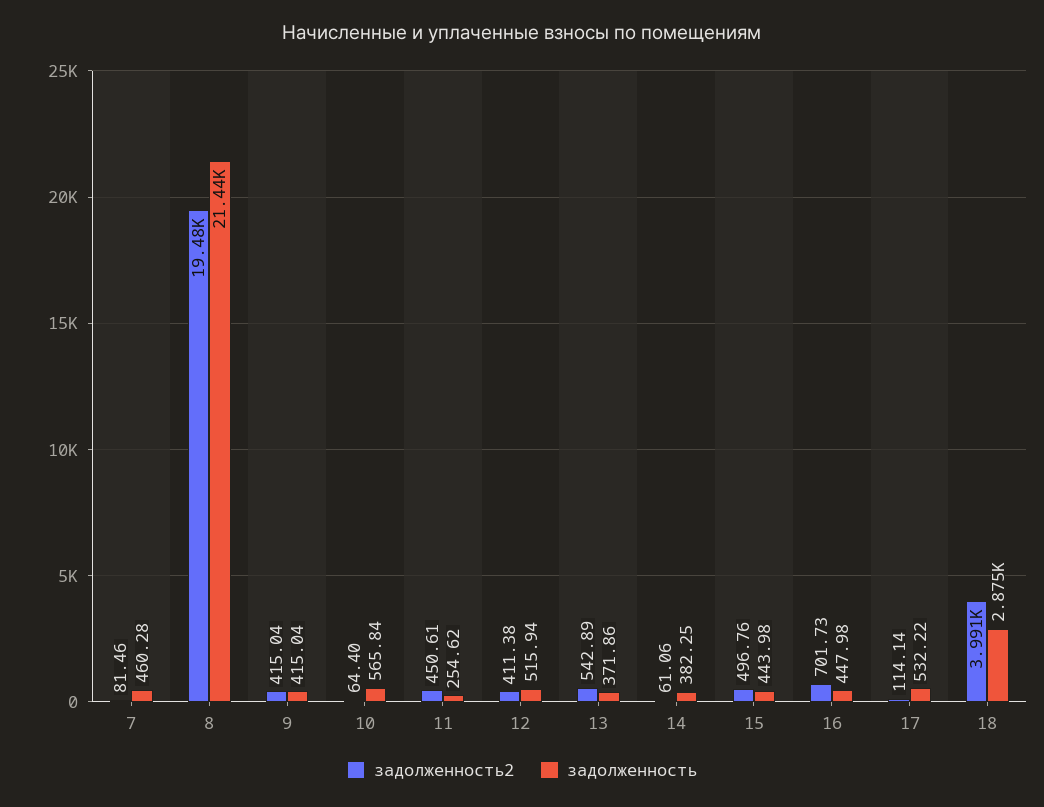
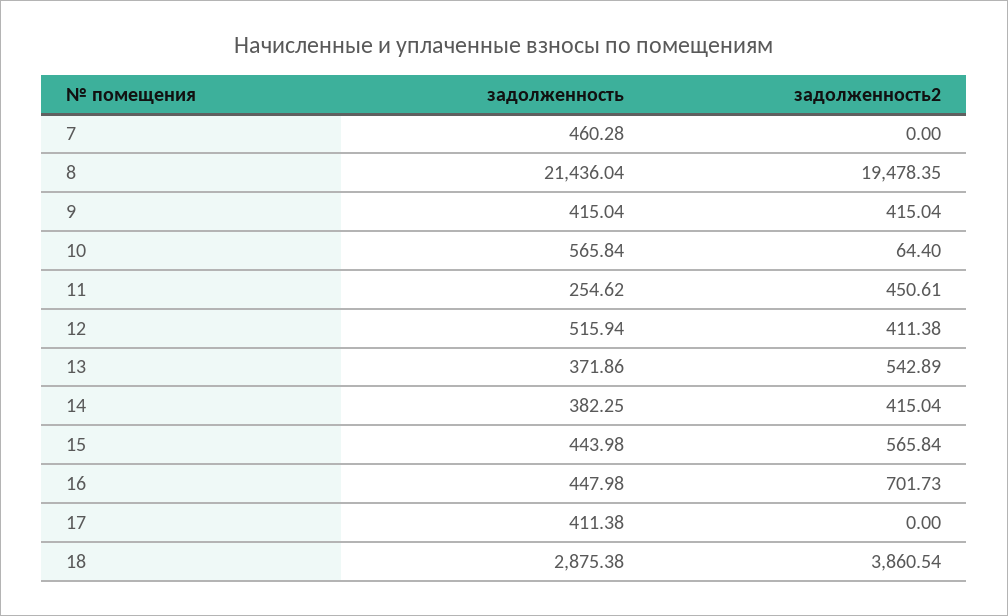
задолженность2, 7: 81.46 -> 0
задолженность2, 14: 61.06 -> 415.04
задолженность2, 15: 496.76 -> 565.84
задолженность2, 17: 114.14 -> 0
задолженность, 17: 532.22 -> 411.38
задолженность2, 18: 3991 -> 3860.54

